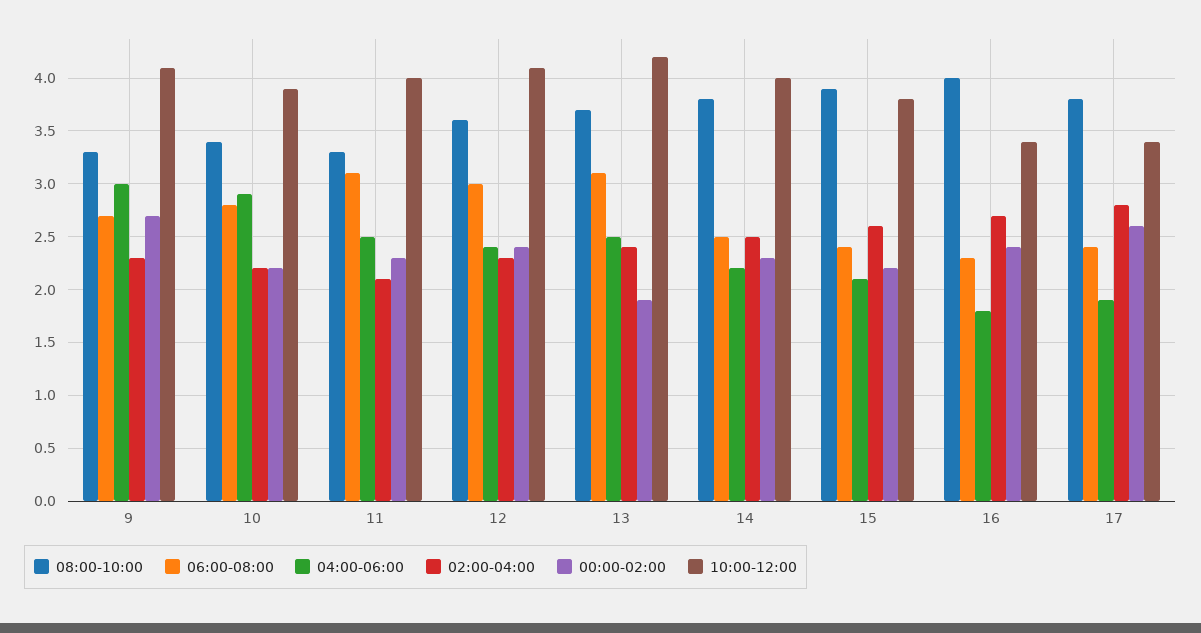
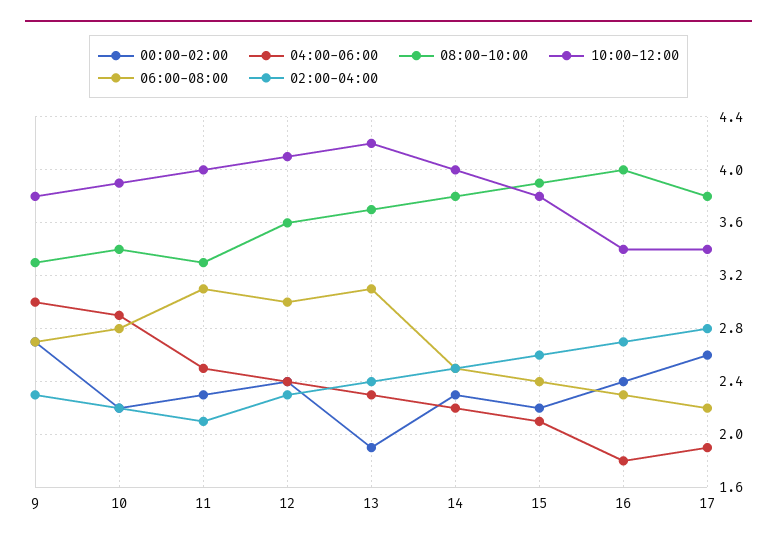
10:00-12:00, 9: 4.1 -> 3.8
04:00-06:00, 13: 2.5 -> 2.3
06:00-08:00, 17: 2.4 -> 2.2

